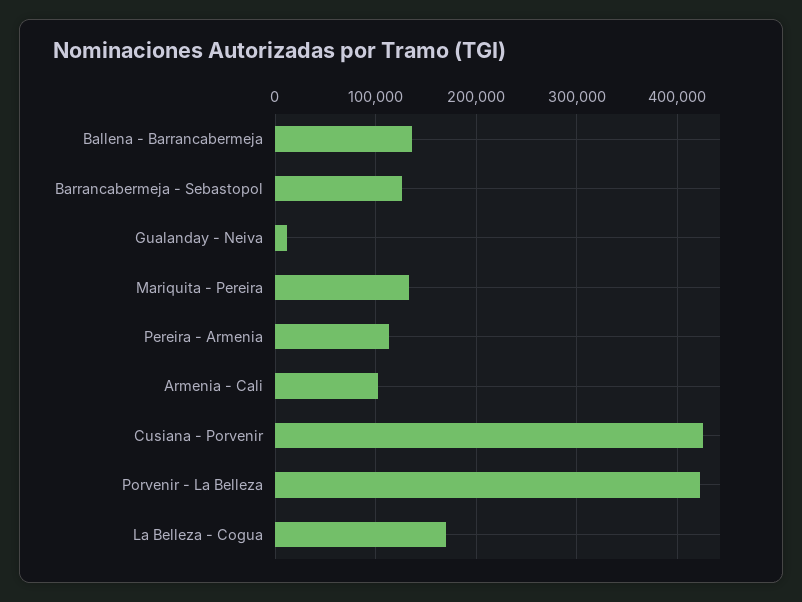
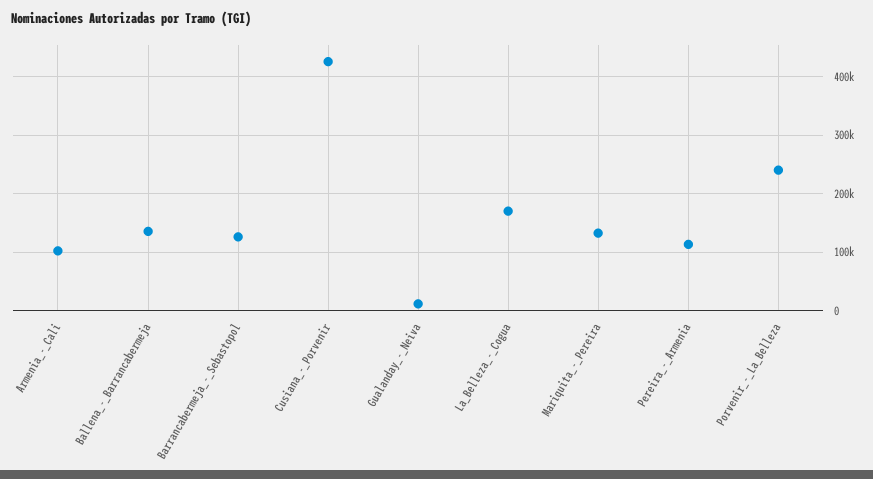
Porvenir - La Belleza: 420000 -> 240000

